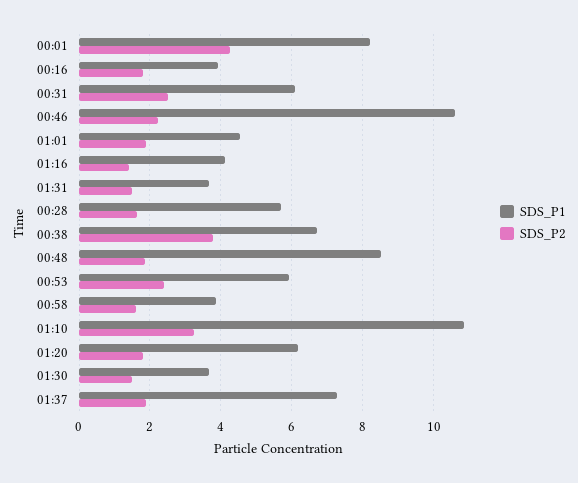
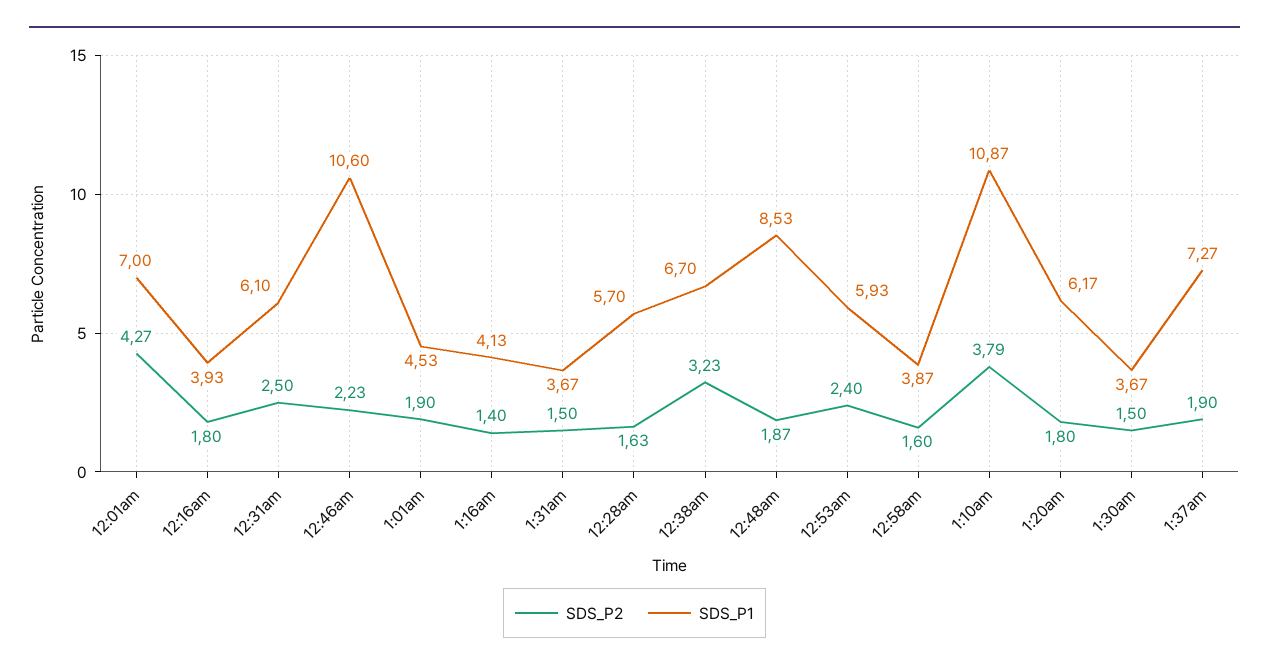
SDS_P1, 00:01: 8.2 -> 7
SDS_P2, 00:38: 3.8 -> 3.23
SDS_P2, 01:10: 3.2 -> 3.79

